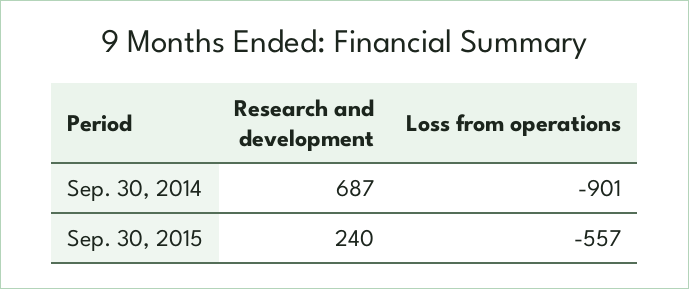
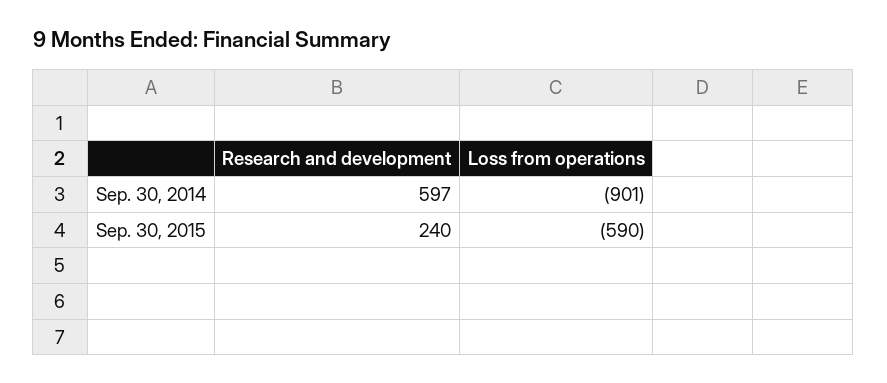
Research and development, Sep. 30, 2014: 687 -> 597
Loss from operations, Sep. 30, 2015: -557 -> -590

